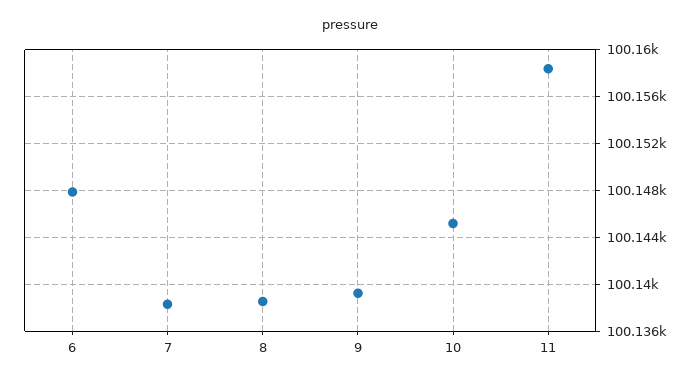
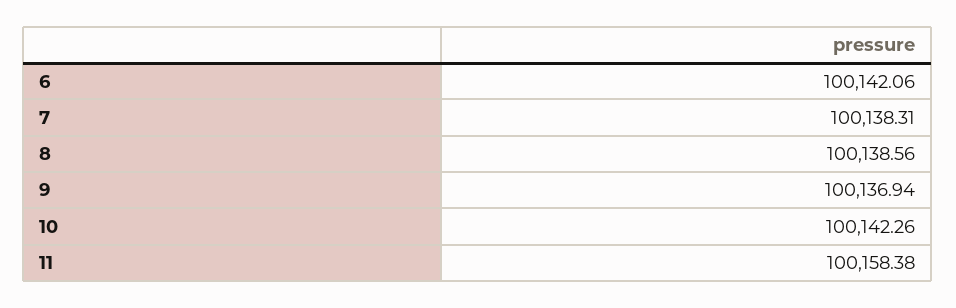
6: 100148 -> 100142.06
9: 100139 -> 100136.94
10: 100145 -> 100142.26

